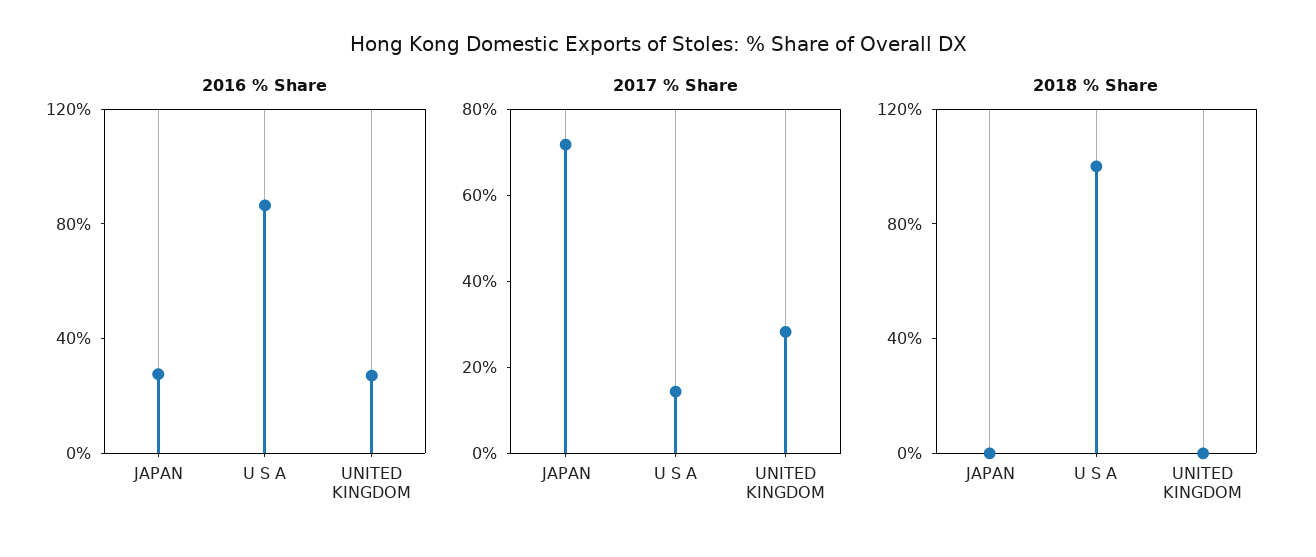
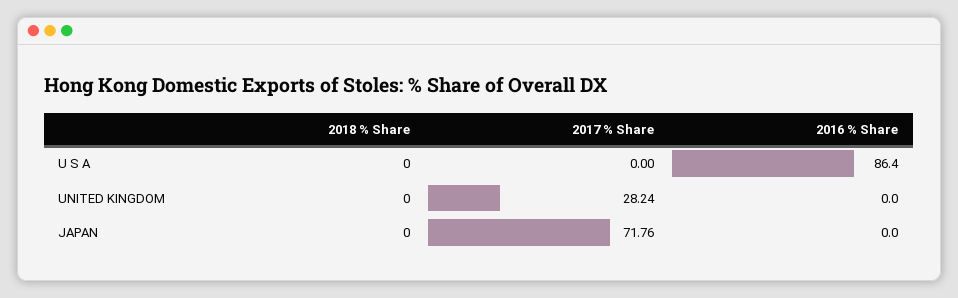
2016 % Share, JAPAN: 30 -> 0
2016 % Share, UNITED KINGDOM: 30 -> 0
2017 % Share, U S A: 15 -> 0
2018 % Share, U S A: 100 -> 0

